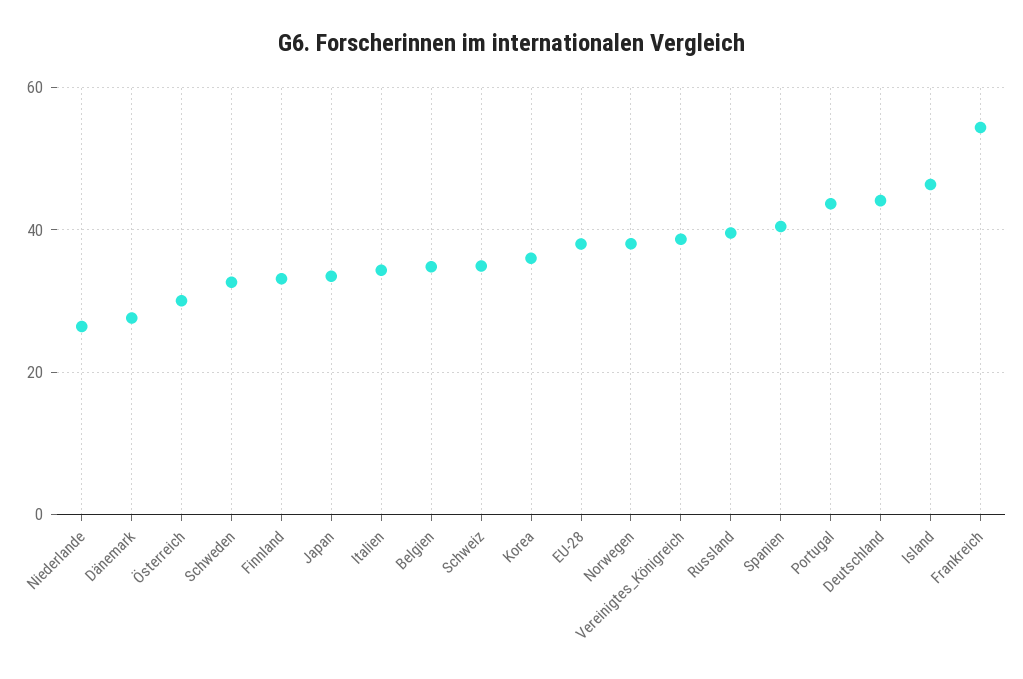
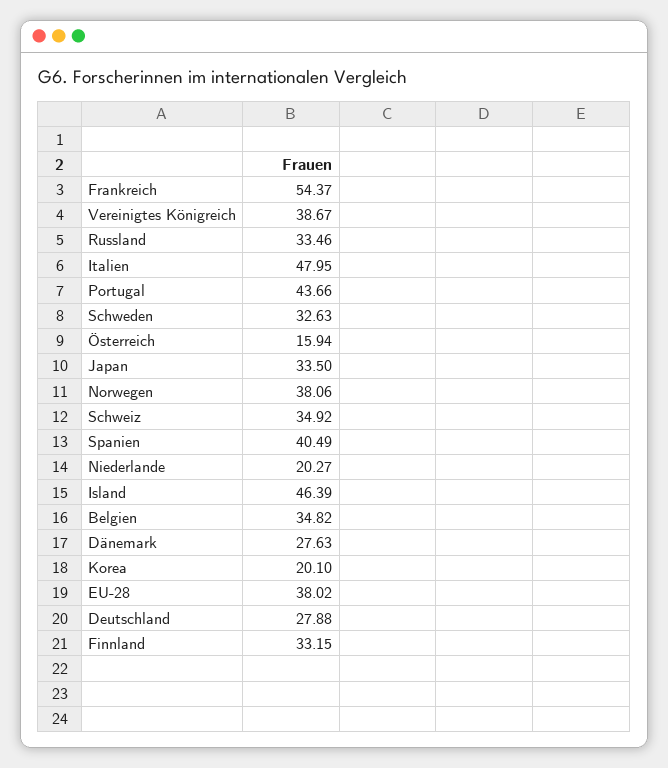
Niederlande: 26 -> 20.27
Österreich: 30 -> 15.94
Italien: 34 -> 47.95
Korea: 36 -> 20.1
Russland: 40 -> 33.46
Deutschland: 44 -> 27.88

